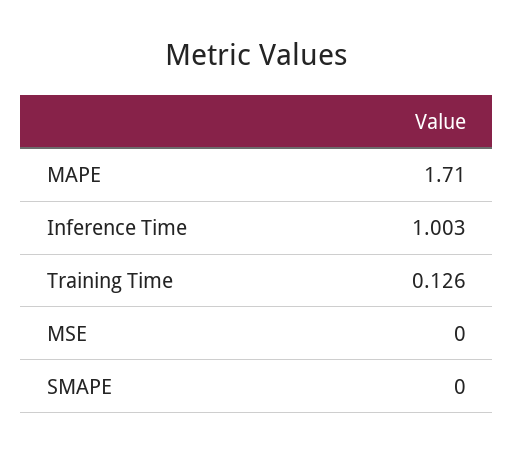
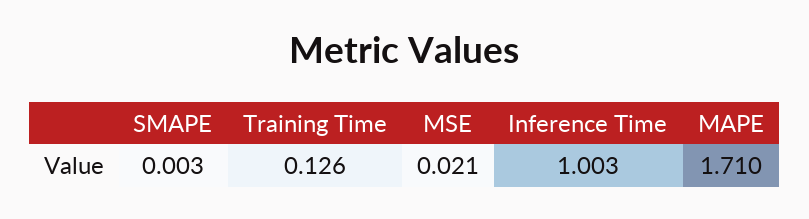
MSE: 0 -> 0.021
SMAPE: 0 -> 0.003

